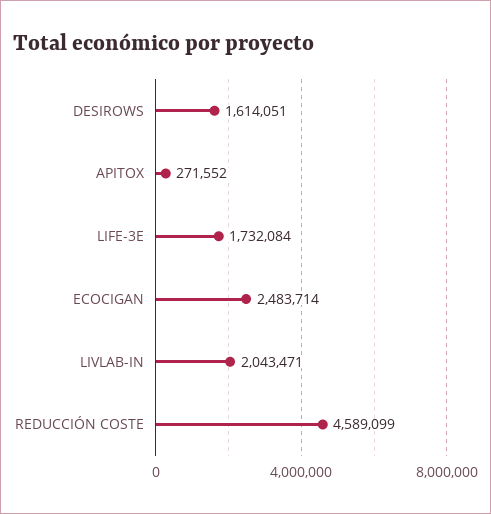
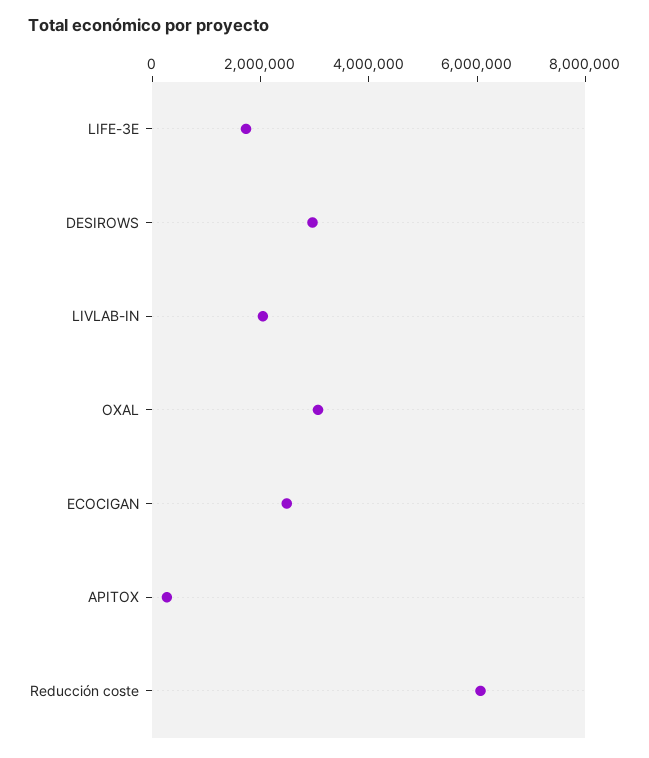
DESIROWS: 1614051 -> 3000000
REDUCCIÓN COSTE: 4589099 -> 6000000
OXAL: none -> 3000000

